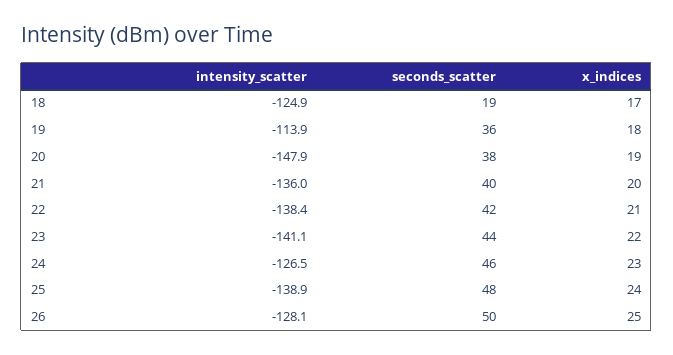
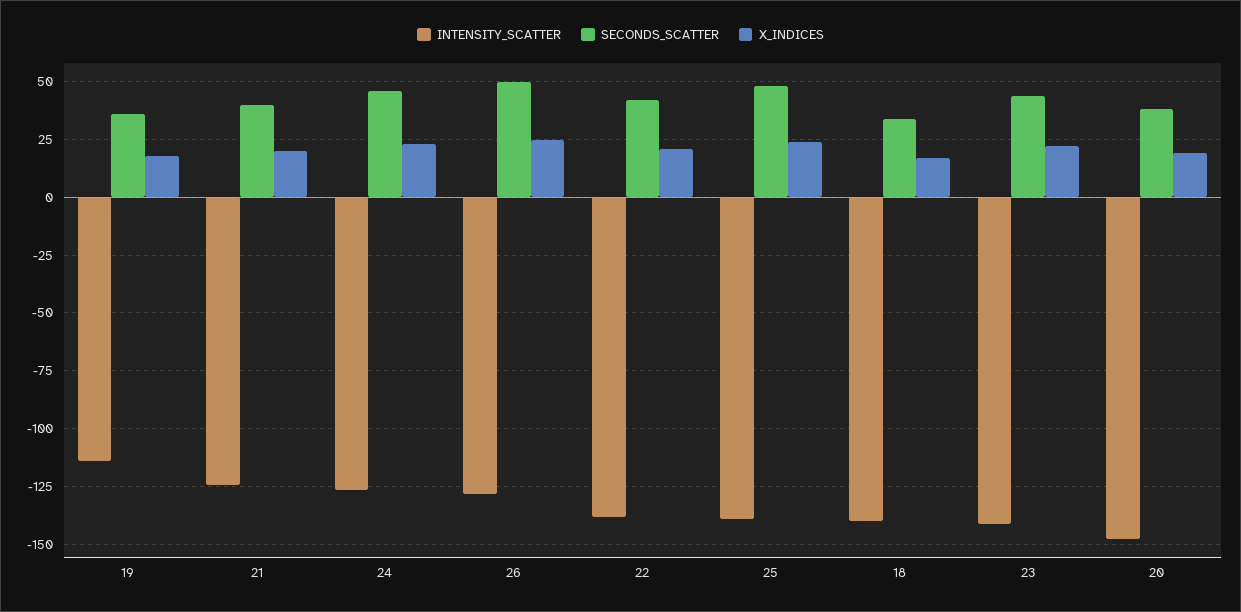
intensity_scatter, 18: -124.9 -> -140
seconds_scatter, 18: 19 -> 35
intensity_scatter, 21: -136 -> -125

